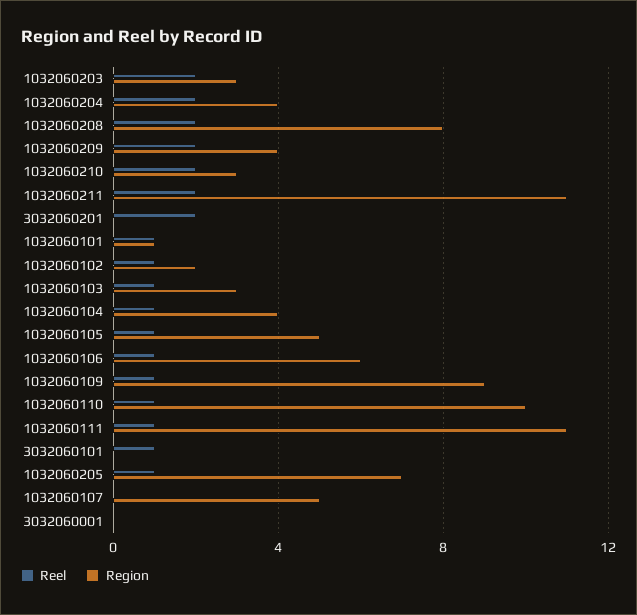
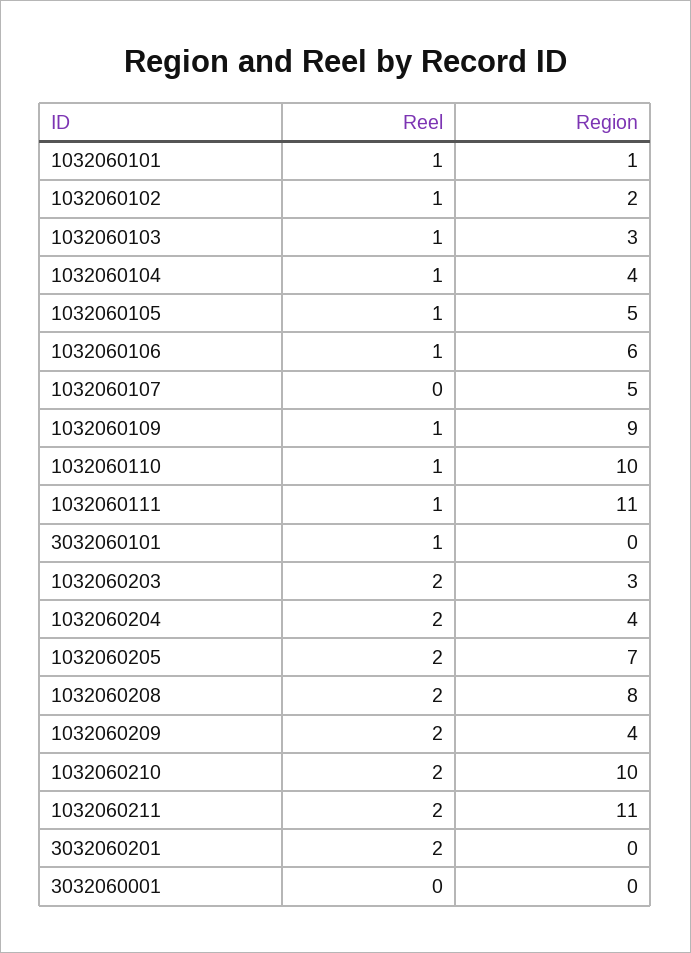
Region, 1032060210: 3 -> 10
Reel, 1032060205: 1 -> 2

